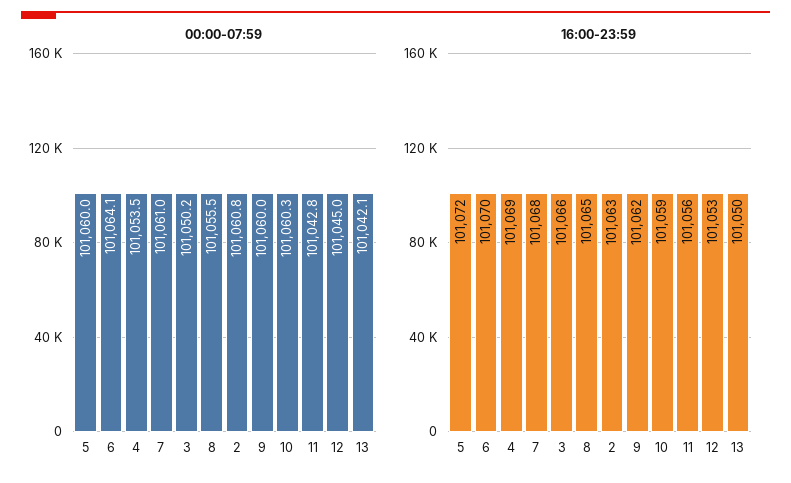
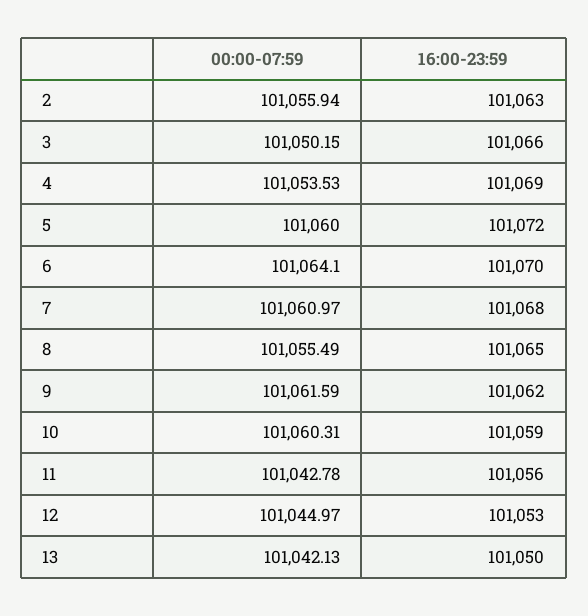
00:00-07:59, 2: 101060.8 -> 101055.94
00:00-07:59, 9: 101060 -> 101061.59

